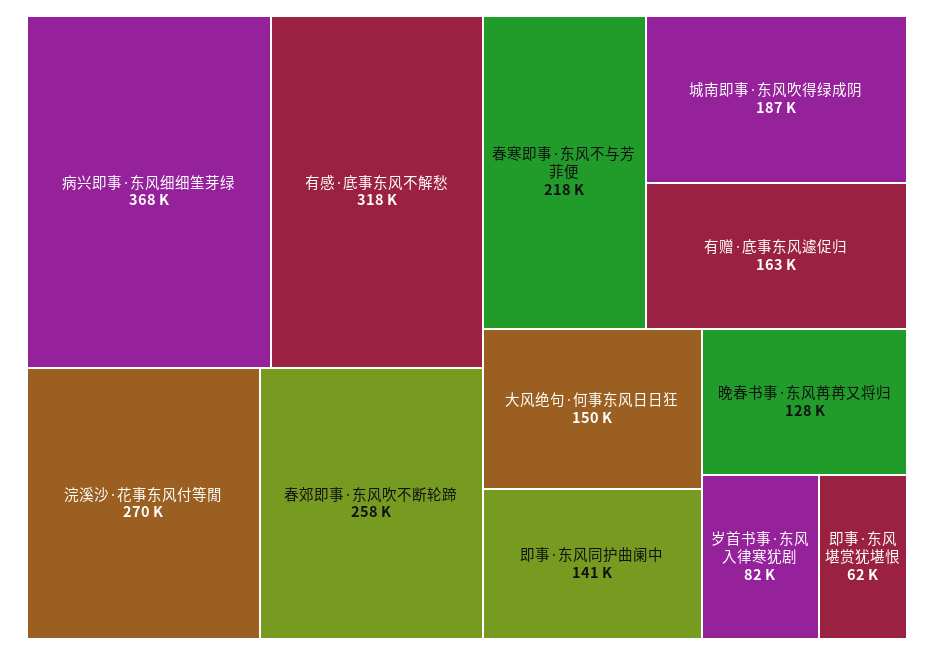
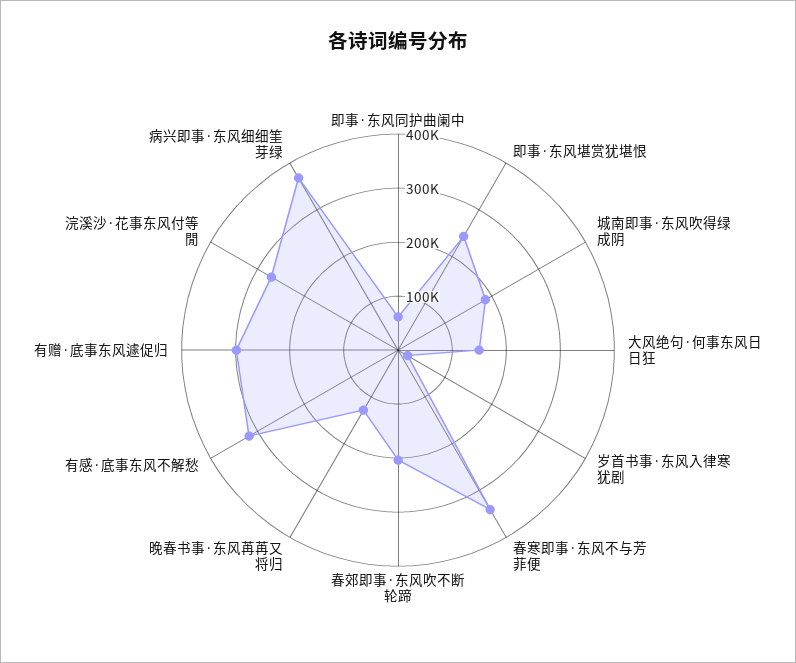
春郊即事·东风吹不断轮蹄: 258000 -> 200000
春寒即事·东风不与芳菲便: 218000 -> 340000
有赠·底事东风遽促归: 163000 -> 300000
即事·东风同护曲阑中: 141000 -> 60000
岁首书事·东风入律寒犹剧: 82000 -> 20000
即事·东风堪赏犹堪恨: 62000 -> 240000

